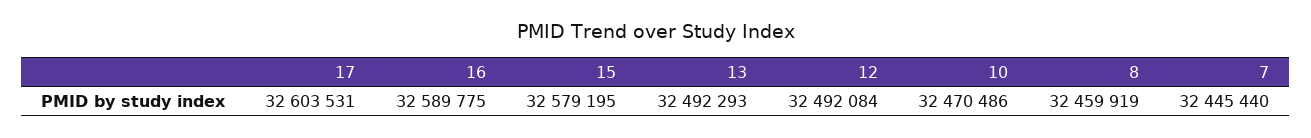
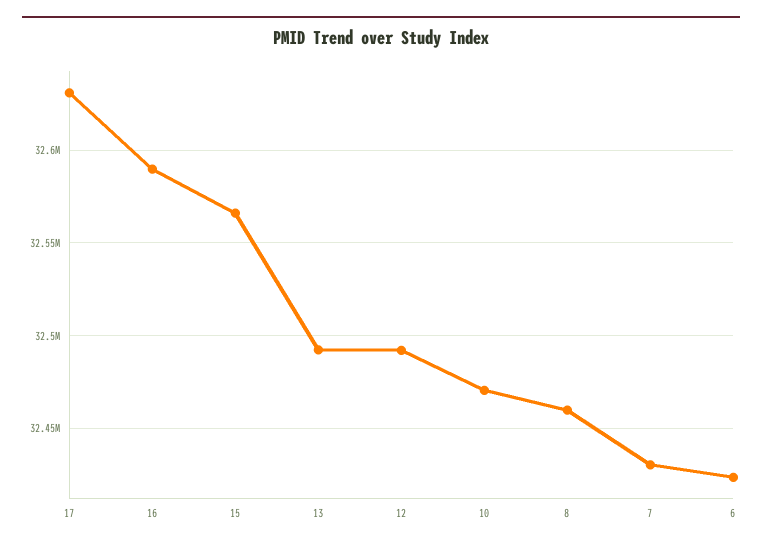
17: 32603531 -> 32630000
15: 32579195 -> 32565000
7: 32445440 -> 32430000
6: none -> 32425000

